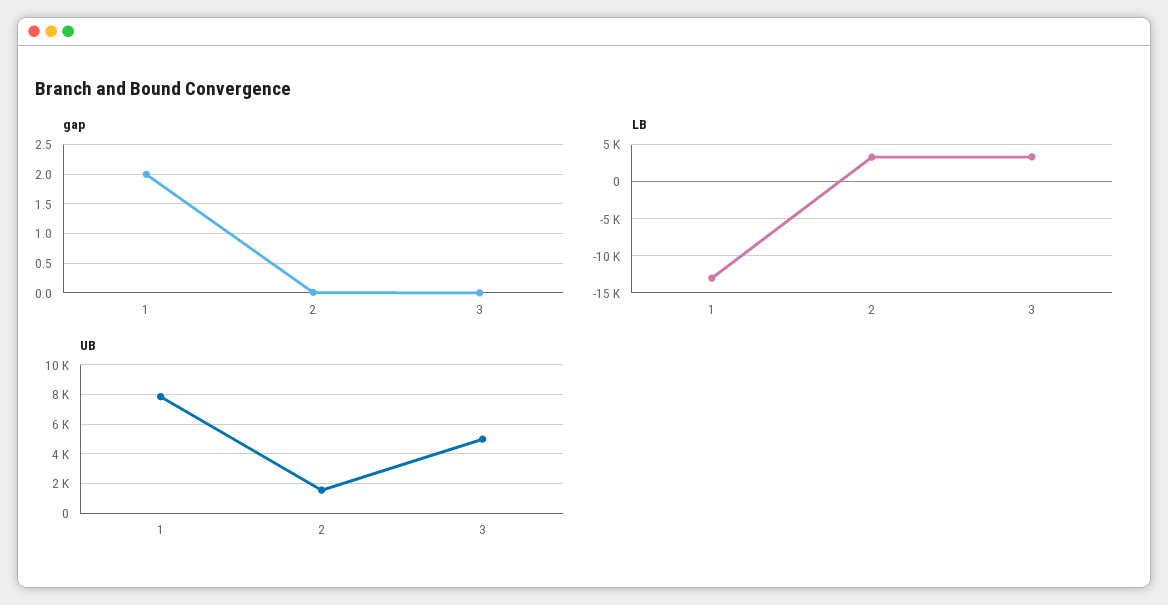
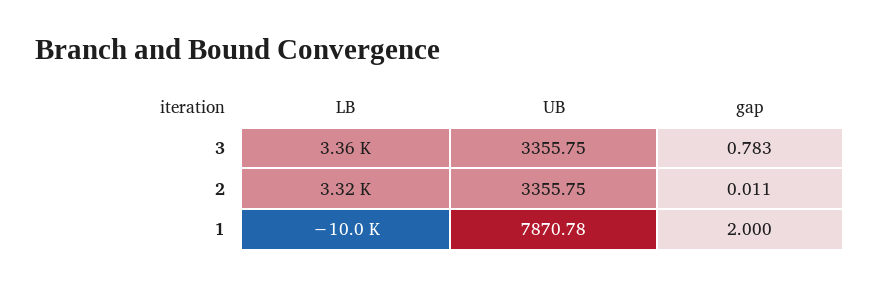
gap, 3: 0 -> 0.783
LB, 1: -13000 -> -10000
UB, 2: 1500 -> 3355.75
UB, 3: 5000 -> 3355.75

